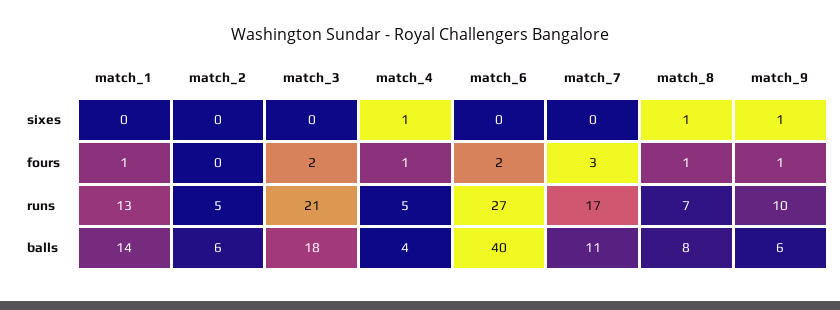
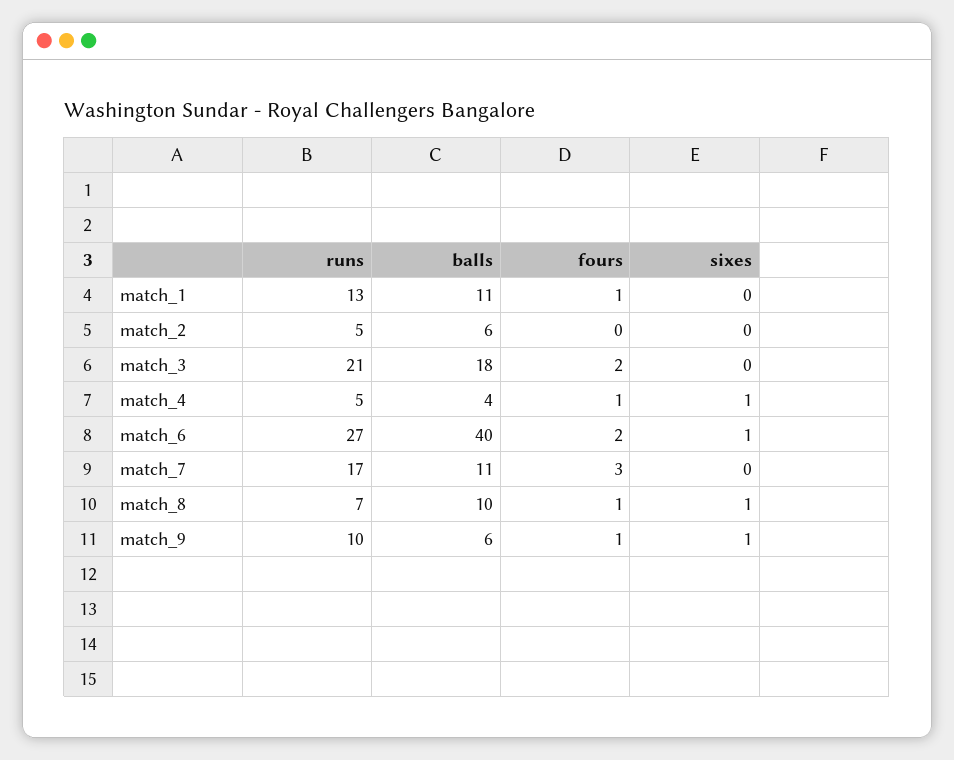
match_6, sixes: 0 -> 1
match_1, balls: 14 -> 11
match_8, balls: 8 -> 10

